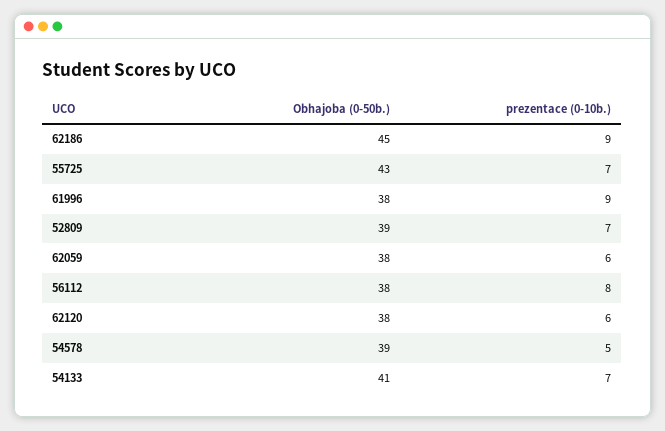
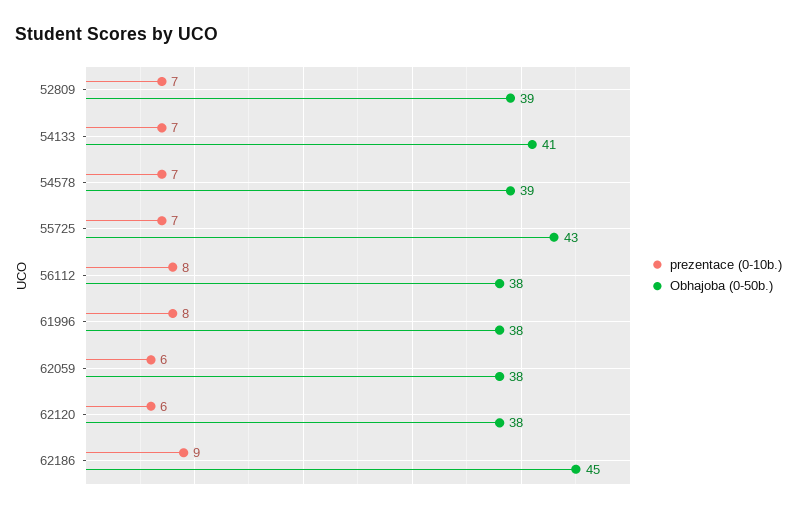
prezentace (0-10b.), 61996: 9 -> 8
prezentace (0-10b.), 54578: 5 -> 7

